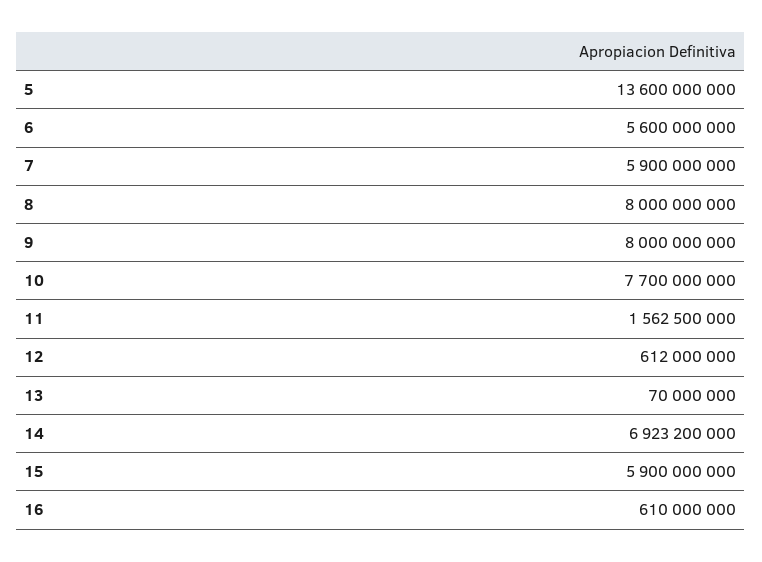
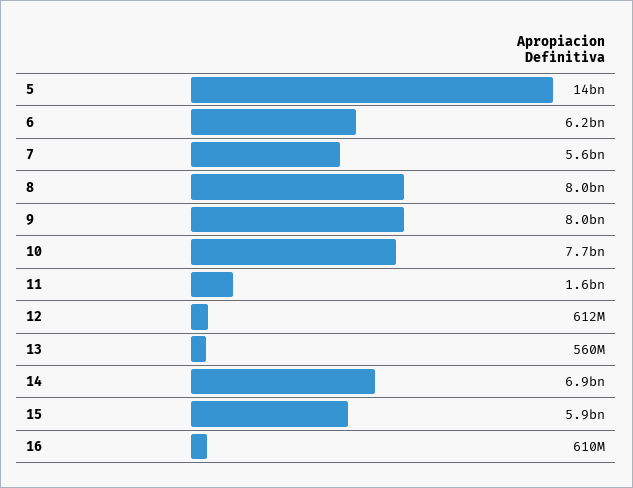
6: 5600000000 -> 6200000000
7: 5900000000 -> 5600000000
13: 70000000 -> 560000000

